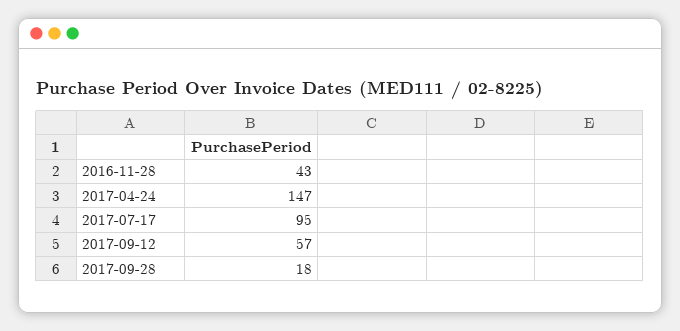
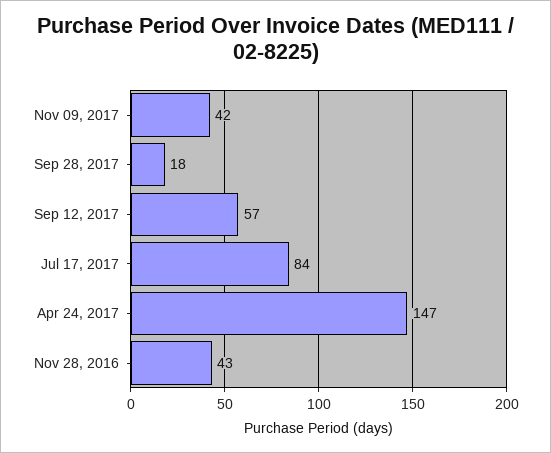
2017-07-17: 95 -> 84
Nov 09, 2017: none -> 42

